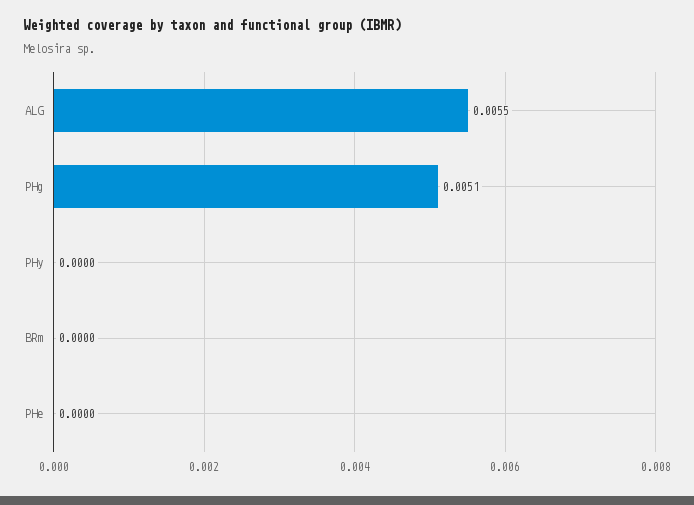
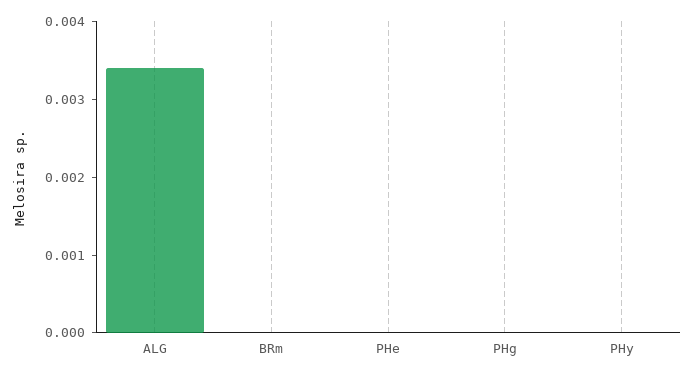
ALG: 0.0055 -> 0.0035
PHg: 0.0051 -> 0

